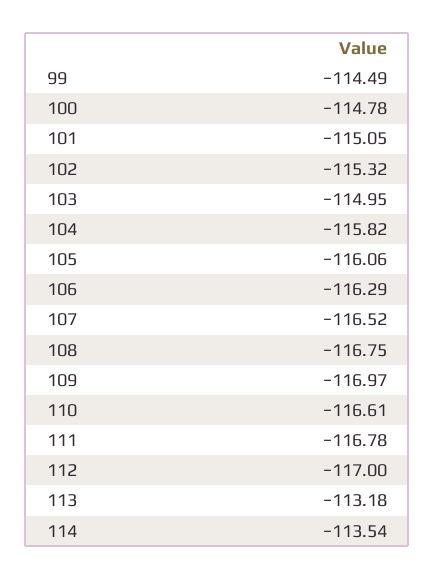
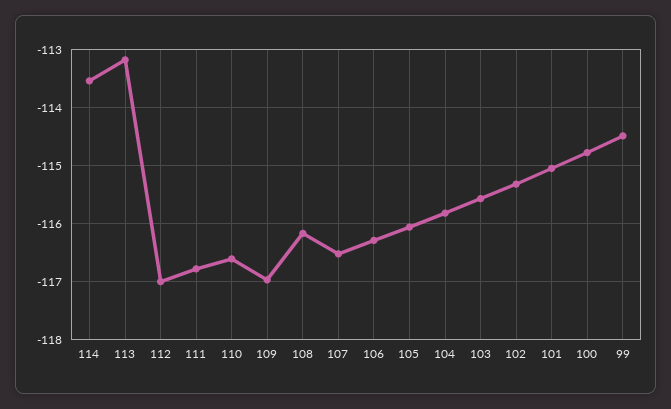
103: -114.95 -> -115.6
108: -116.75 -> -116.2

